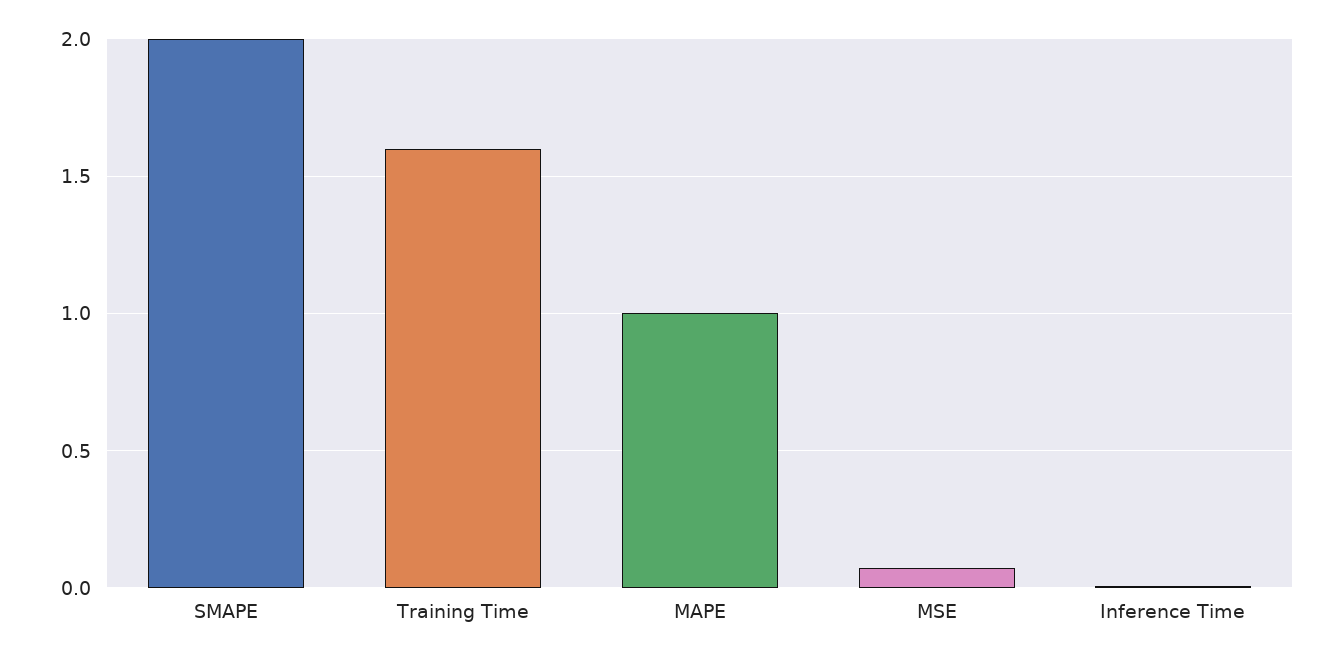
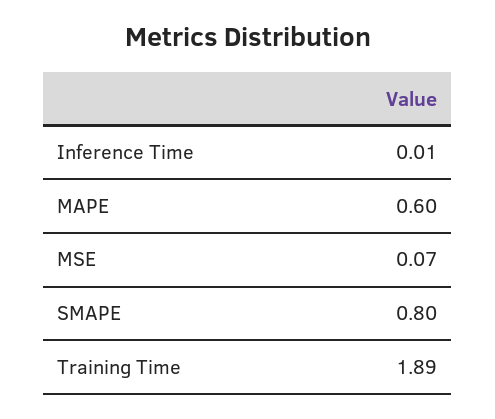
SMAPE: 2 -> 0.8
Training Time: 1.6 -> 1.89
MAPE: 1 -> 0.6

